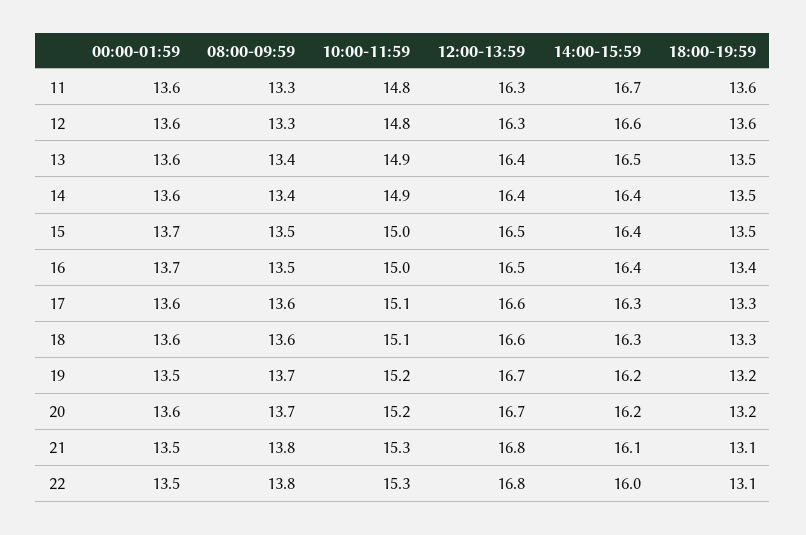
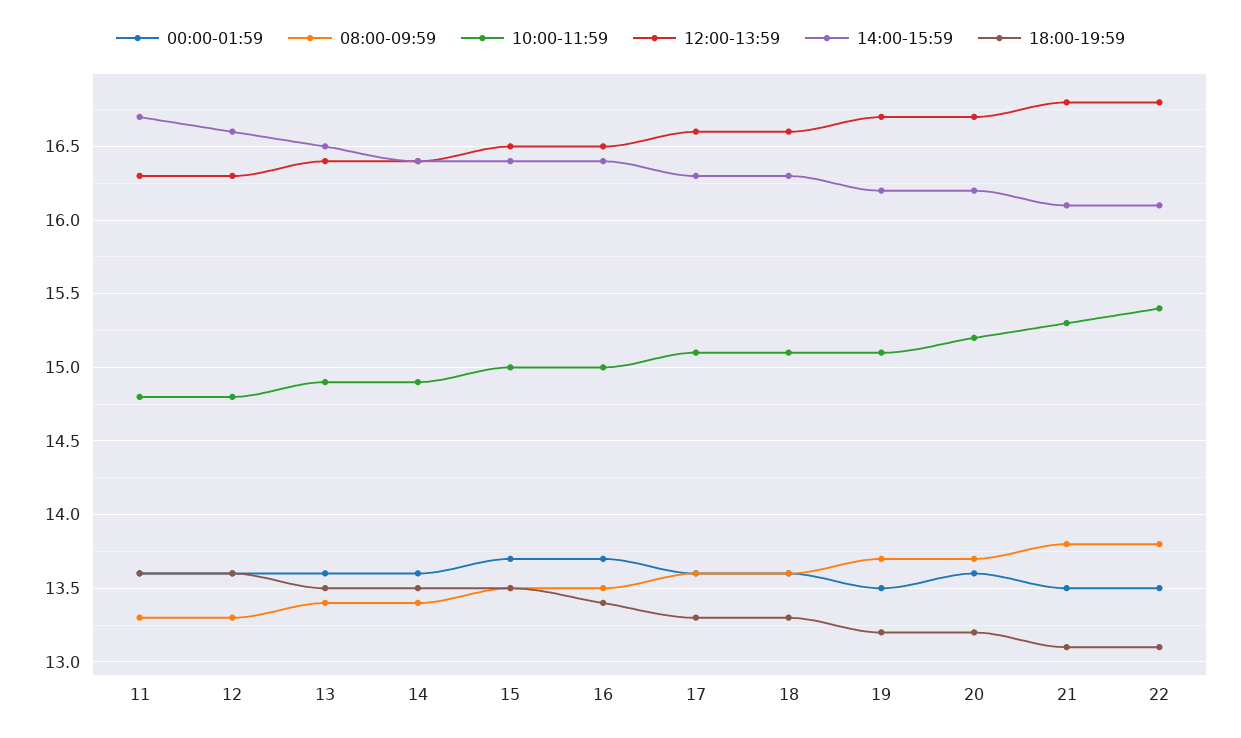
10:00-11:59, 19: 15.2 -> 15.1
10:00-11:59, 22: 15.3 -> 15.4
14:00-15:59, 22: 16 -> 16.1

